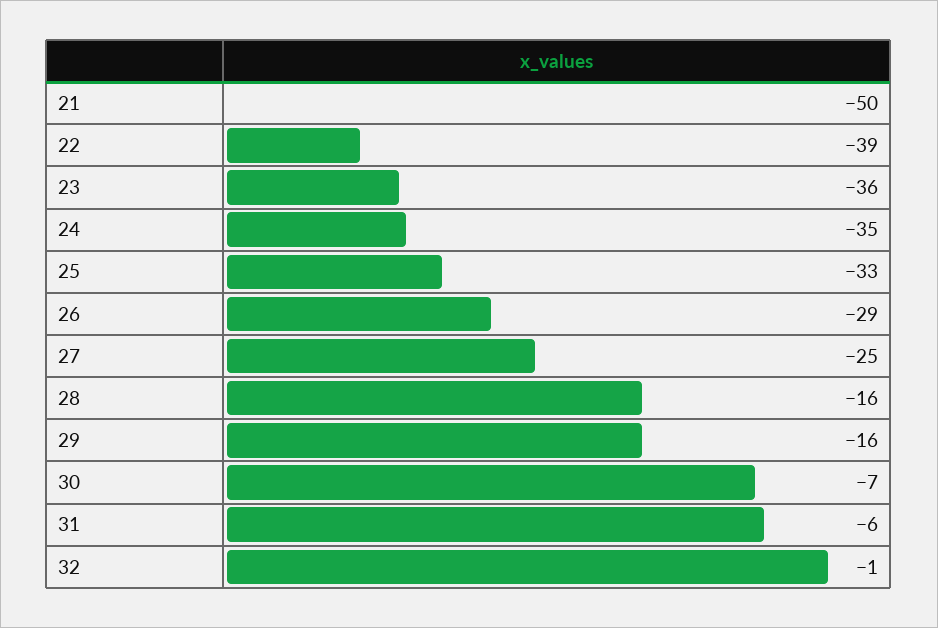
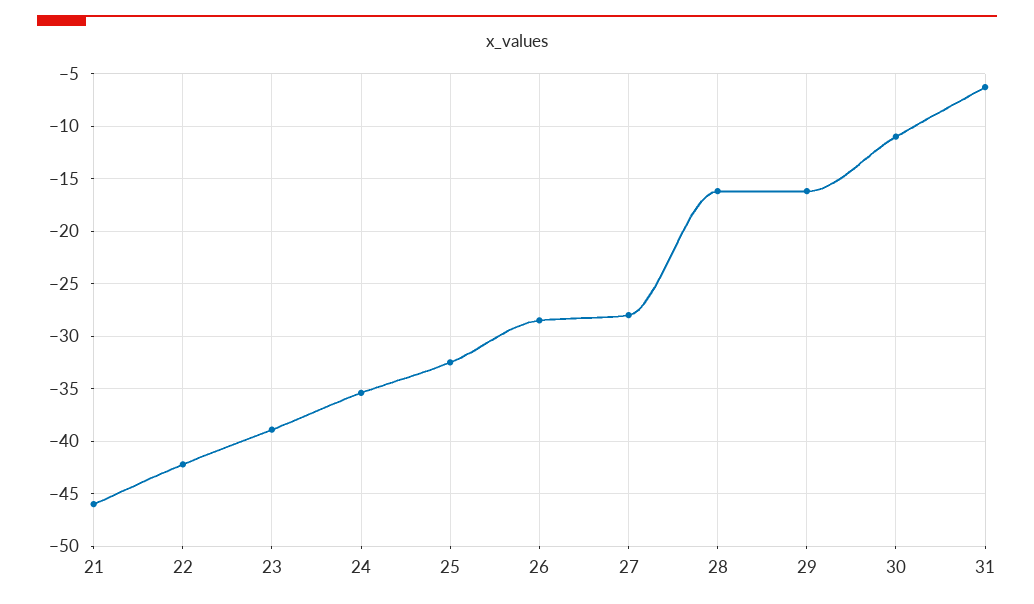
21: -50 -> -46
22: -39 -> -42
23: -36 -> -39
27: -25 -> -28
30: -7 -> -11
32: -1 -> none

